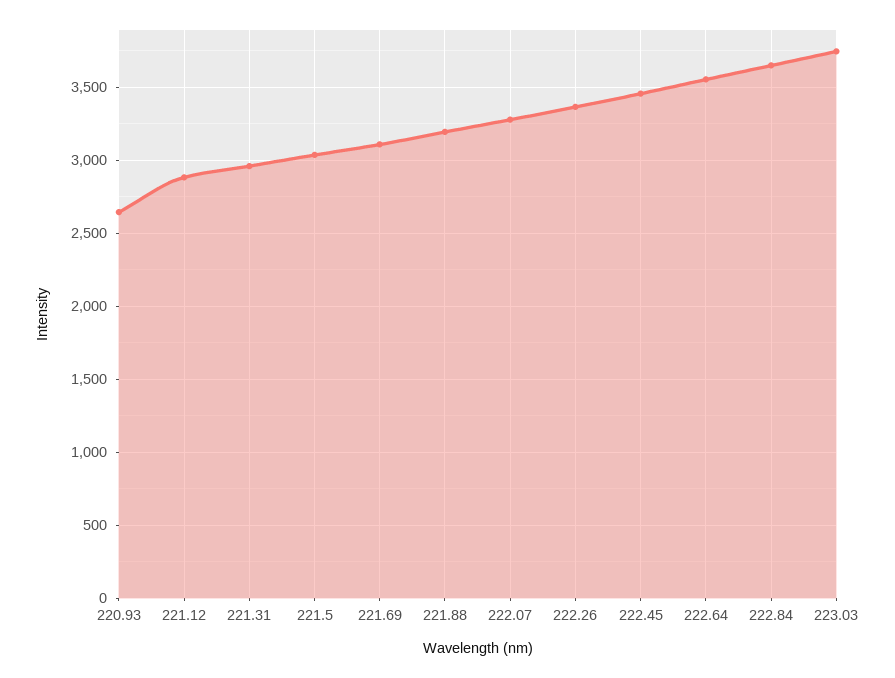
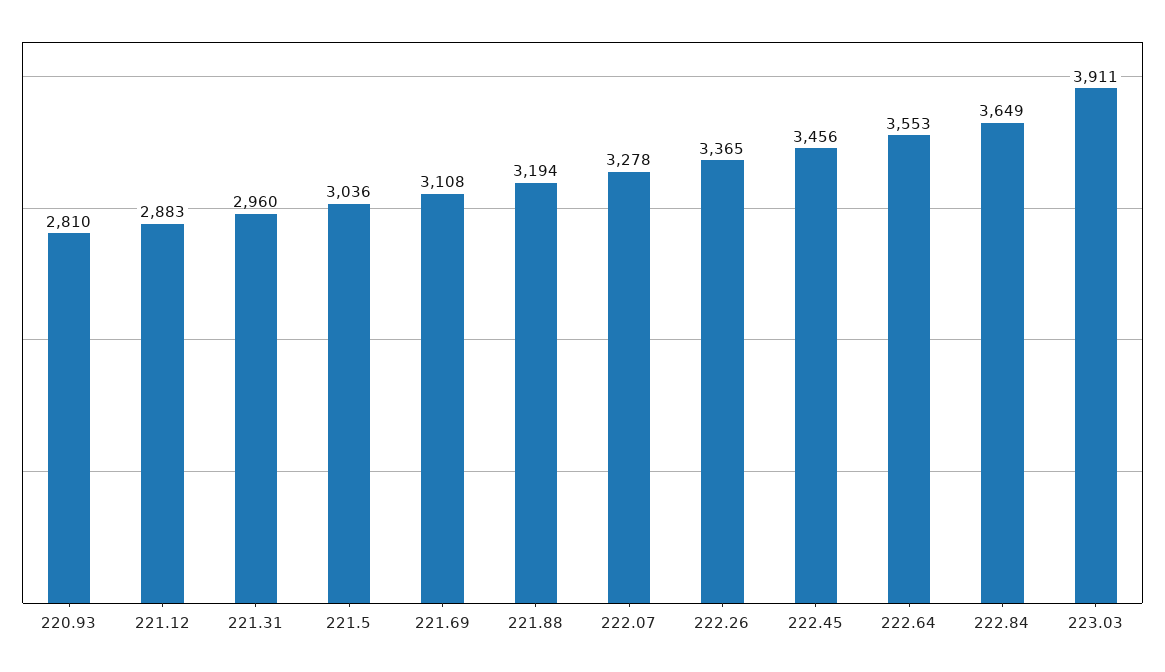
220.93: 2650 -> 2810
223.03: 3750 -> 3911

